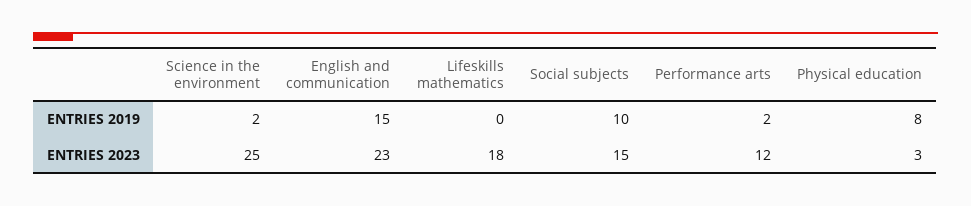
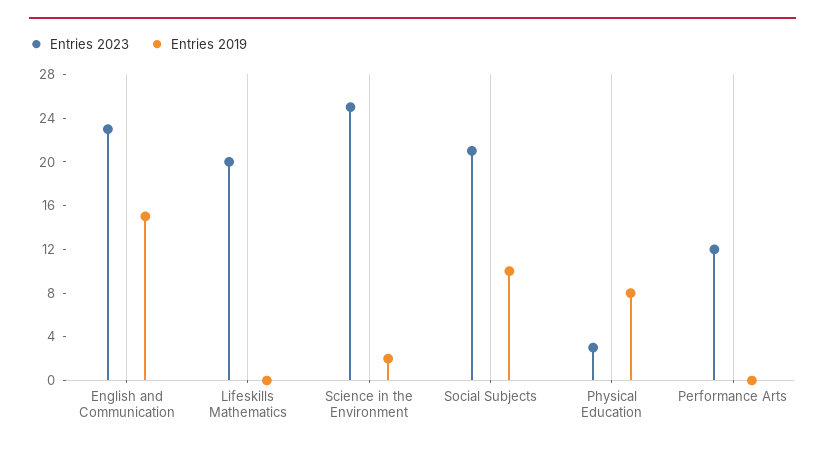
ENTRIES 2019, Performance arts: 2 -> 0
ENTRIES 2023, Lifeskills mathematics: 18 -> 20
ENTRIES 2023, Social subjects: 15 -> 21

